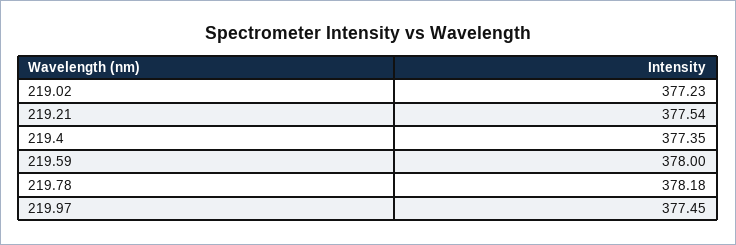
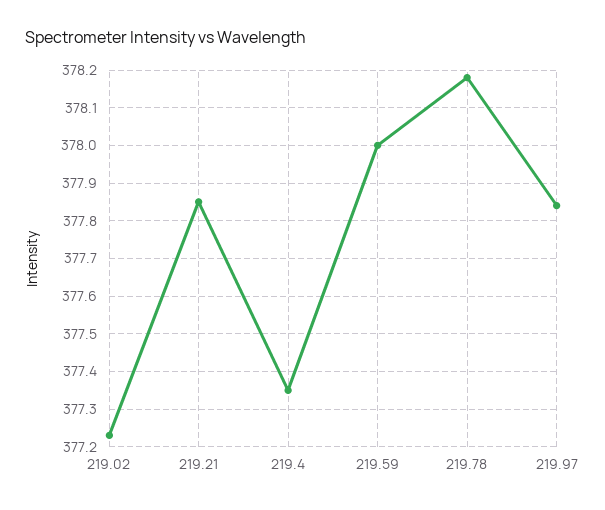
219.21: 377.54 -> 377.85
219.97: 377.45 -> 377.85

